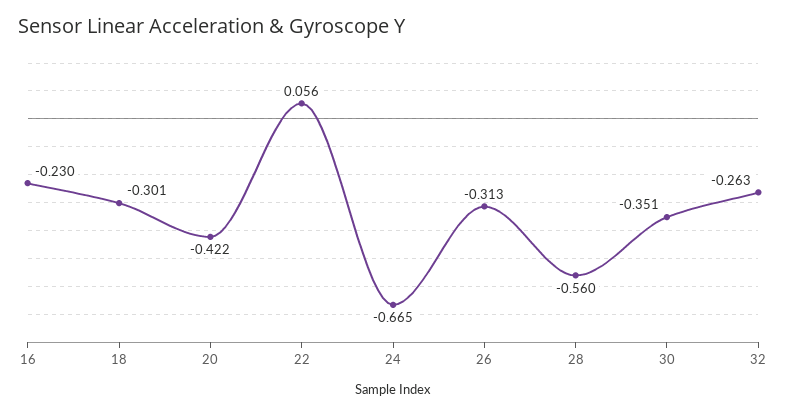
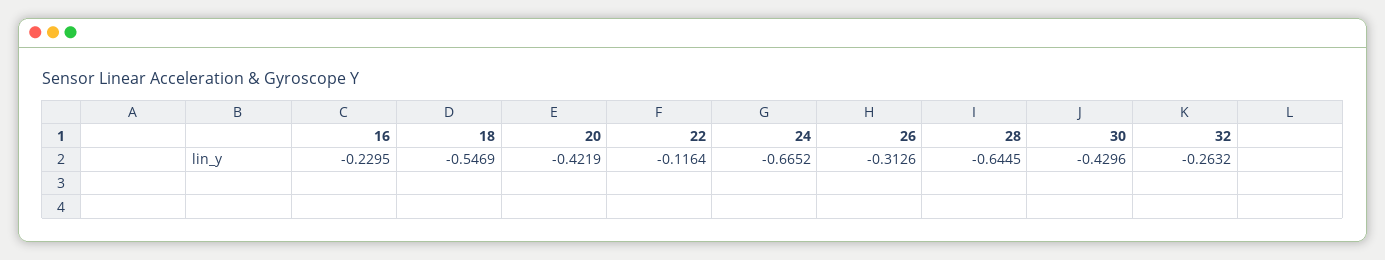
18: -0.301 -> -0.5469
22: 0.056 -> -0.1164
28: -0.56 -> -0.6445
30: -0.351 -> -0.4296

